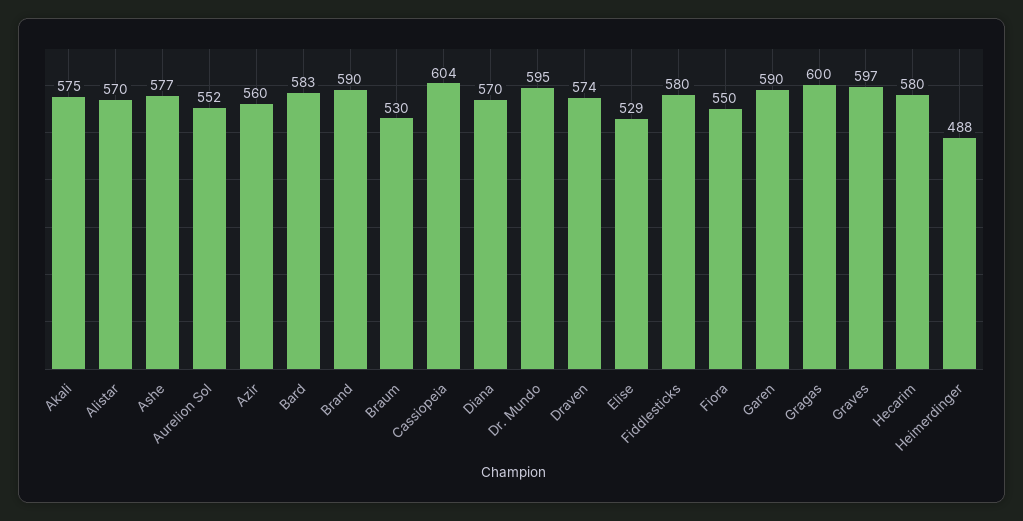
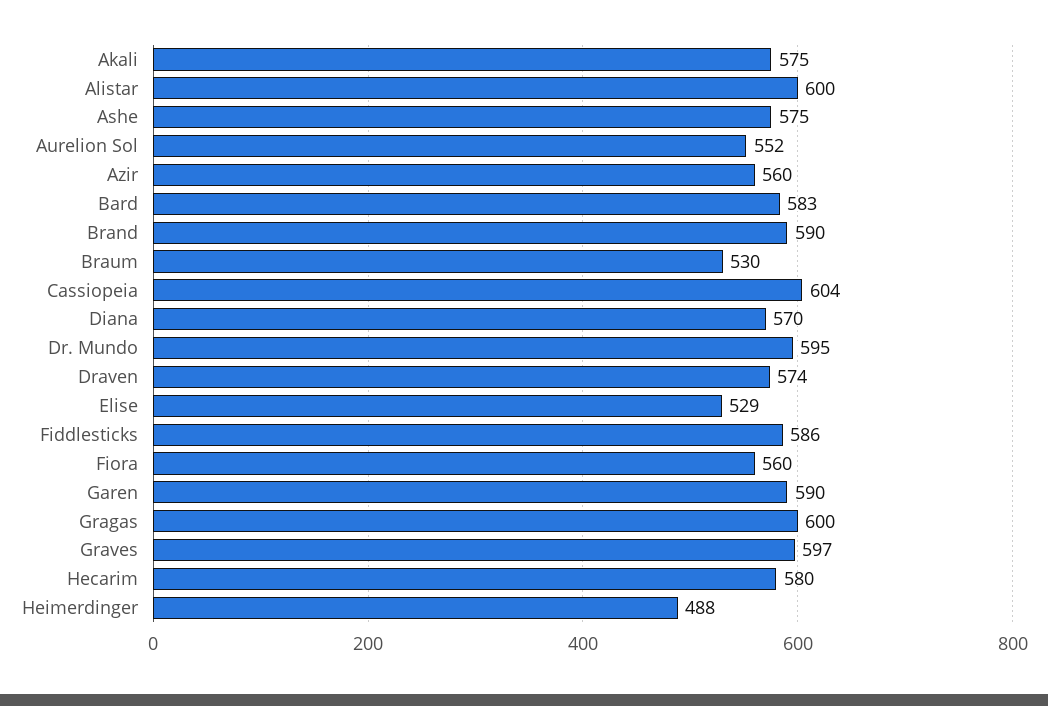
Alistar: 570 -> 600
Ashe: 577 -> 575
Fiddlesticks: 580 -> 586
Fiora: 550 -> 560

